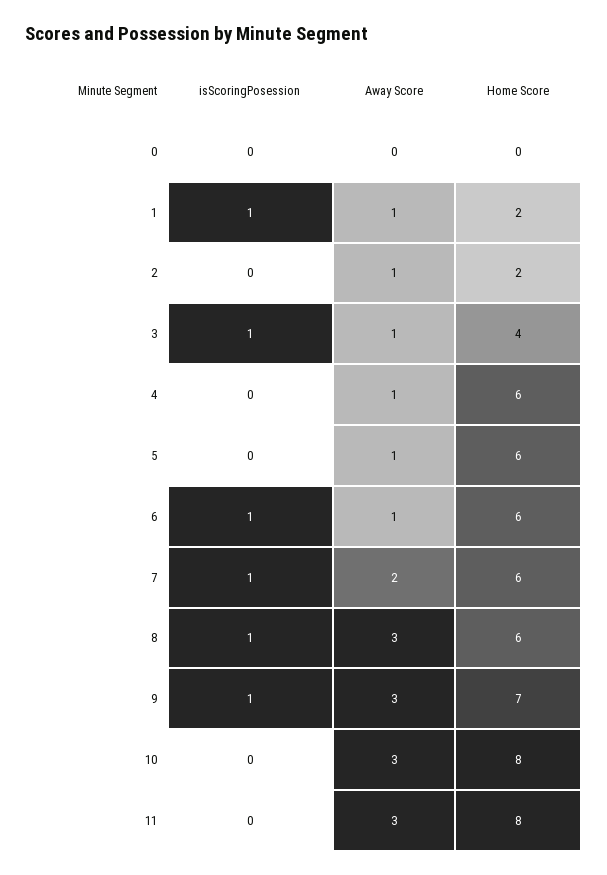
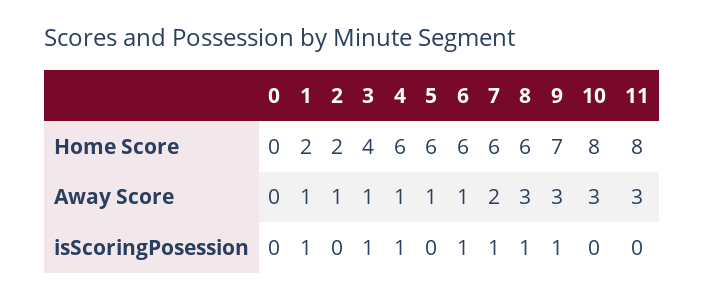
isScoringPosession, 4: 0 -> 1

